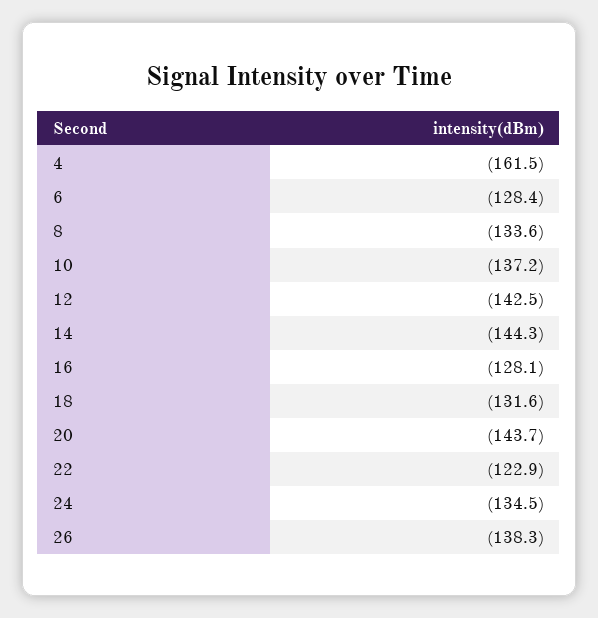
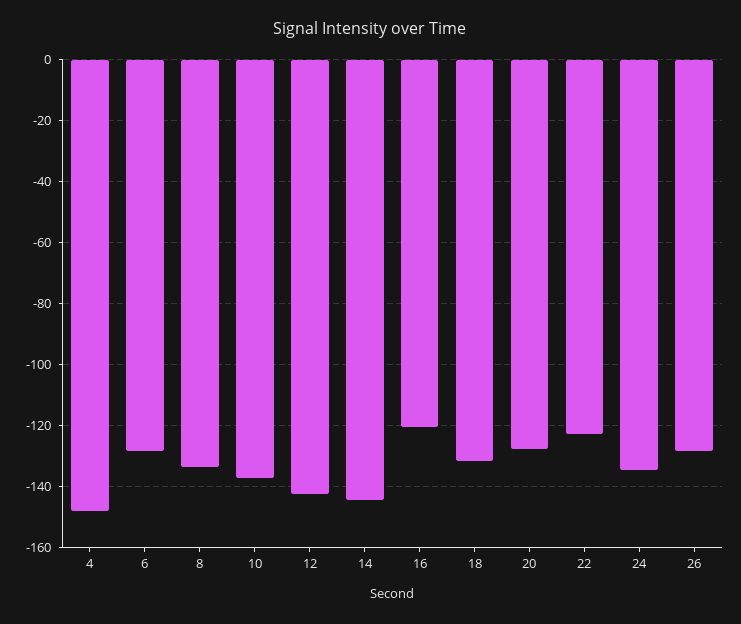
4: -161.5 -> -148
16: -128.1 -> -120
20: -143.7 -> -128
26: -138.3 -> -128

